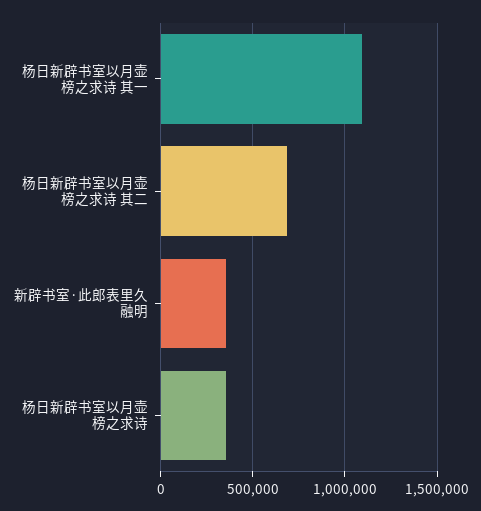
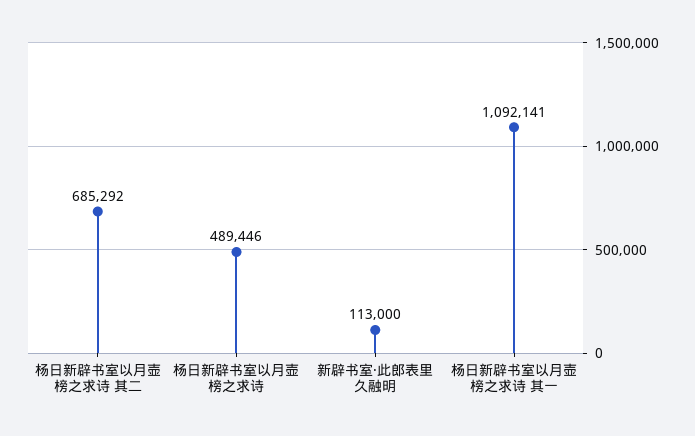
新辟书室·此郎表里久融明: 350000 -> 113000
杨日新辟书室以月壶榜之求诗: 350000 -> 489446

